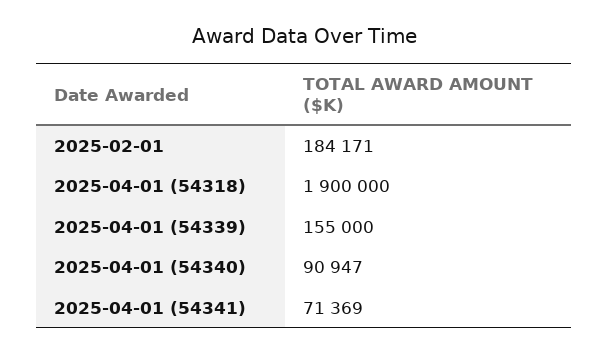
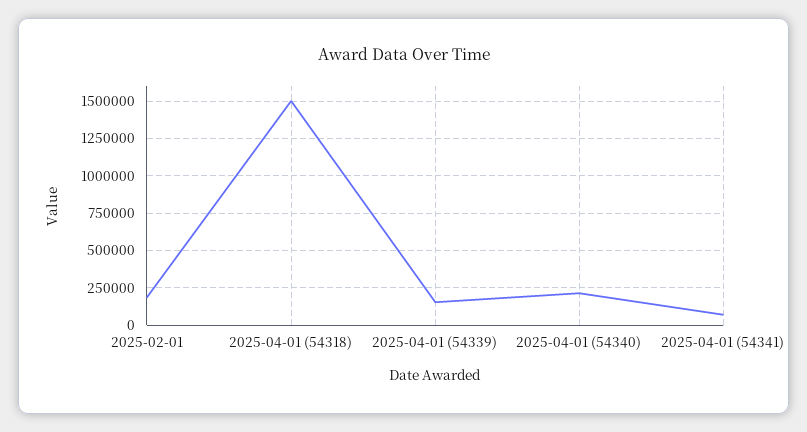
2025-04-01 (54318): 1900000 -> 1500000
2025-04-01 (54340): 90947 -> 200000

